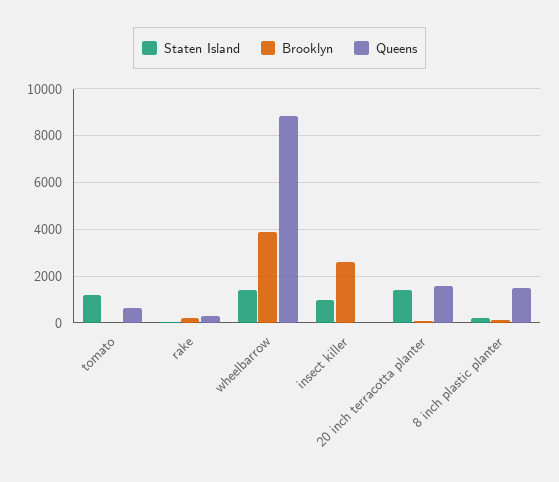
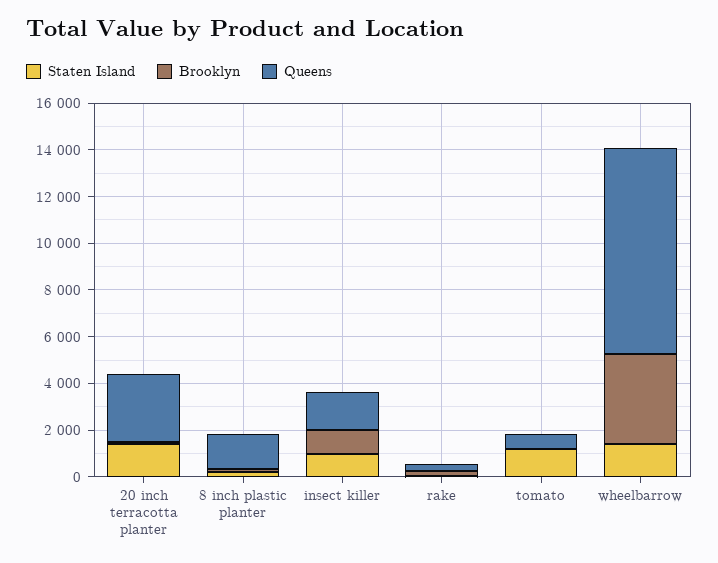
Brooklyn, insect killer: 2500 -> 1000
Queens, insect killer: 0 -> 1500
Queens, 20 inch terracotta planter: 1500 -> 3000

